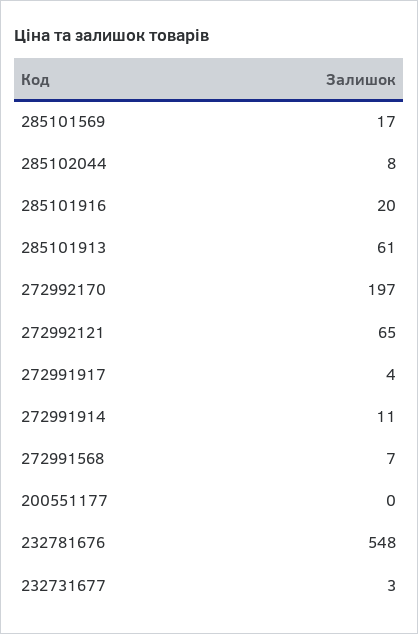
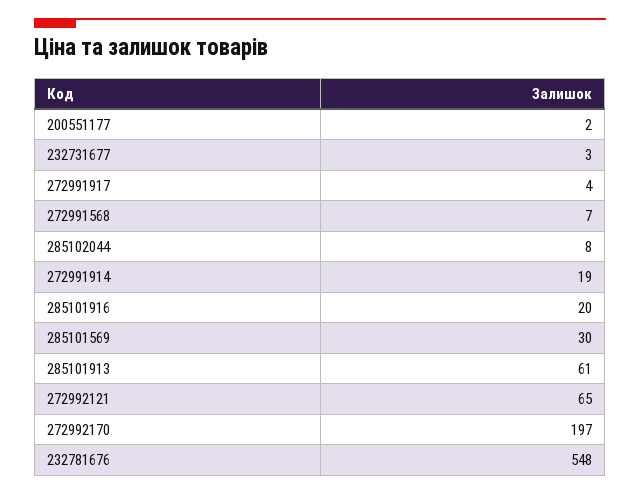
285101569: 17 -> 30
272991914: 11 -> 19
200551177: 0 -> 2

